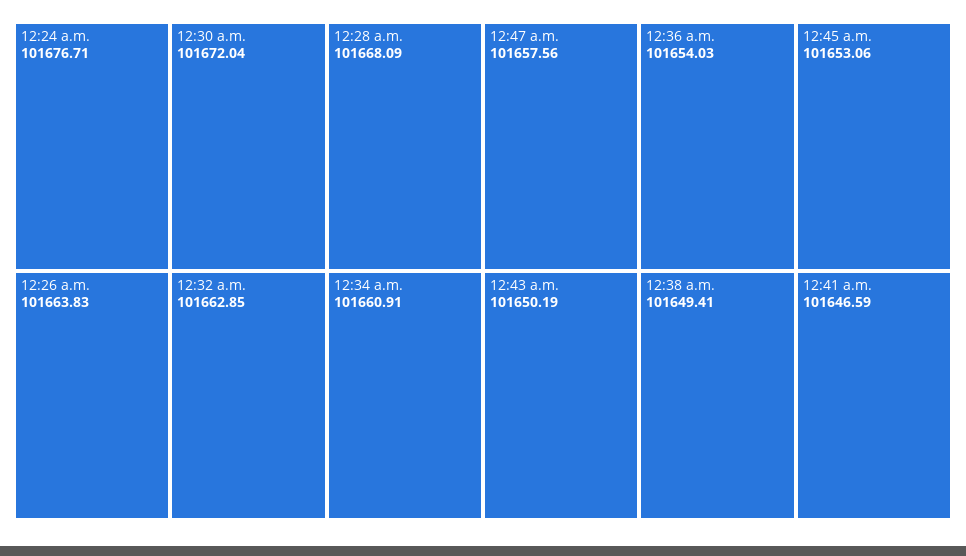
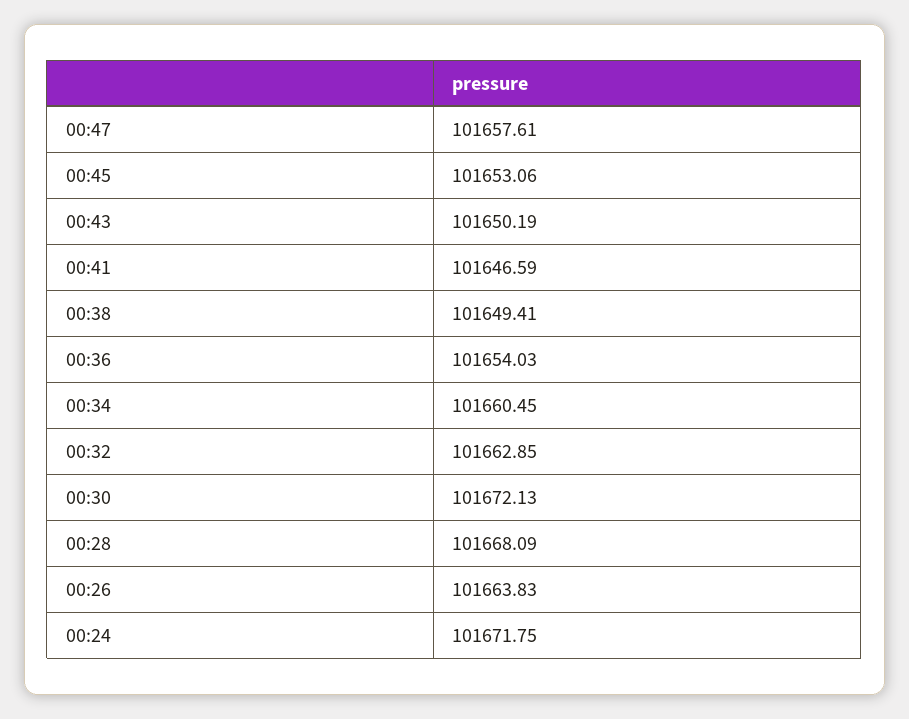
12:24 a.m.: 101676.71 -> 101671.75
12:30 a.m.: 101672.04 -> 101672.13
12:34 a.m.: 101660.91 -> 101660.45
12:47 a.m.: 101657.56 -> 101657.61

